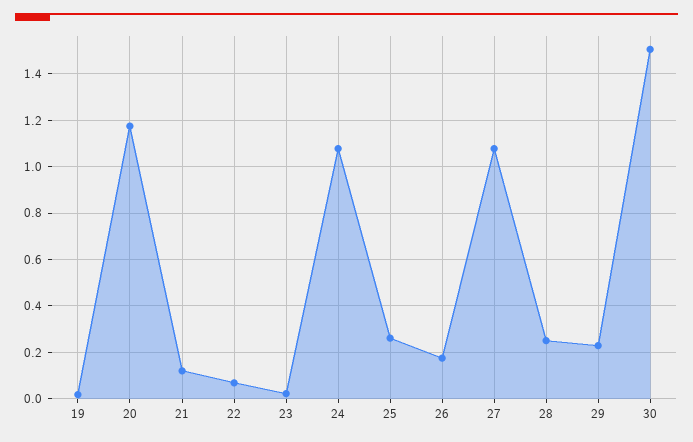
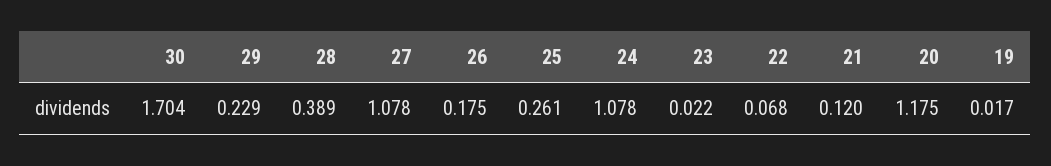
28: 0.25 -> 0.389
30: 1.5 -> 1.704

